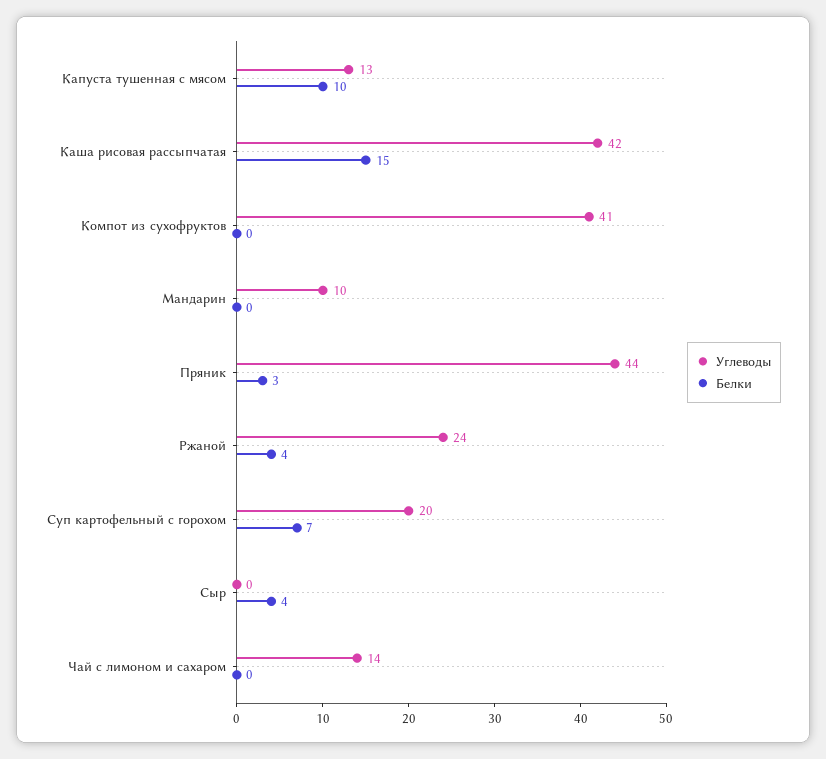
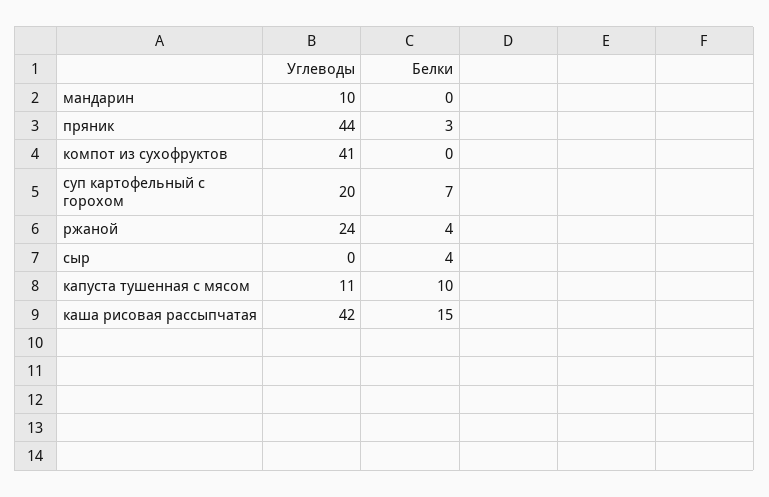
Углеводы, Капуста тушенная с мясом: 13 -> 11
Углеводы, Чай с лимоном и сахаром: 14 -> none
Белки, Чай с лимоном и сахаром: 0 -> none

